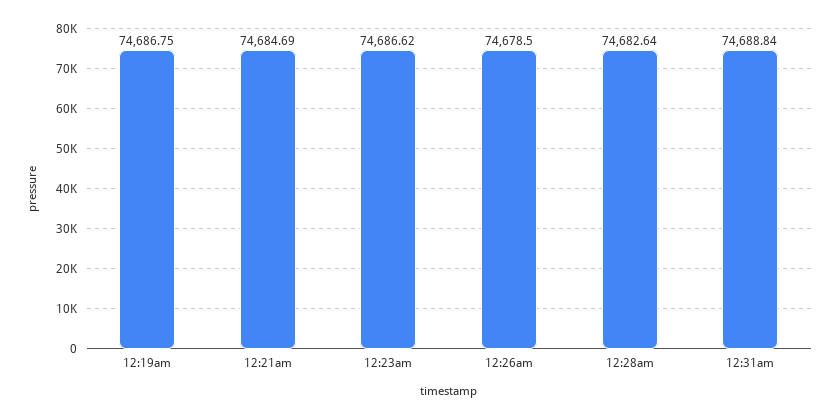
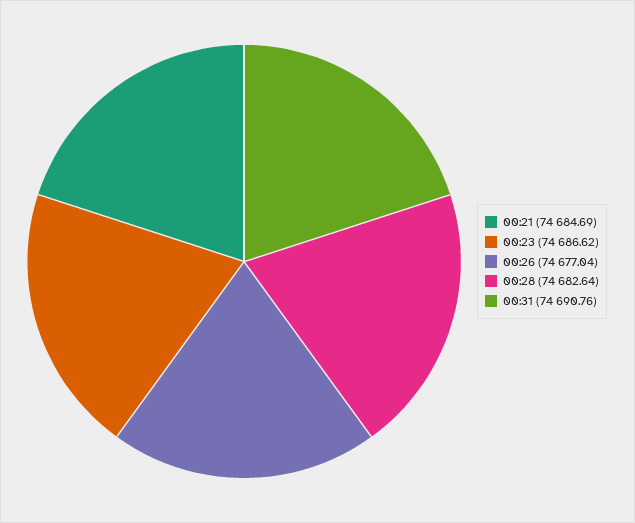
12:19am: 74686.75 -> none
12:26am: 74678.5 -> 74677.04
12:31am: 74688.84 -> 74690.76

